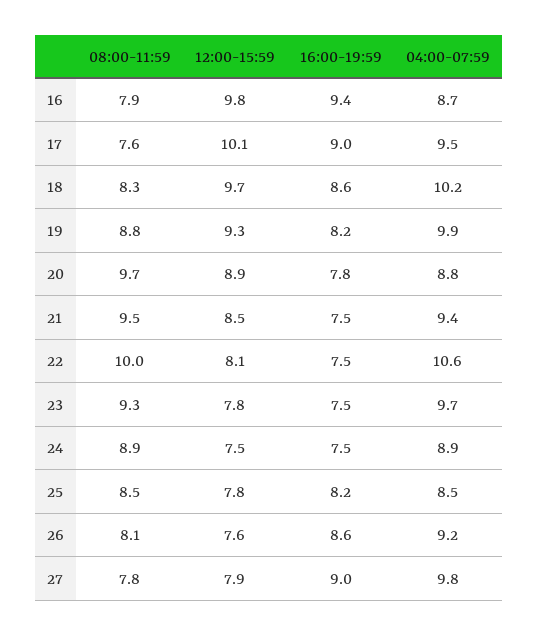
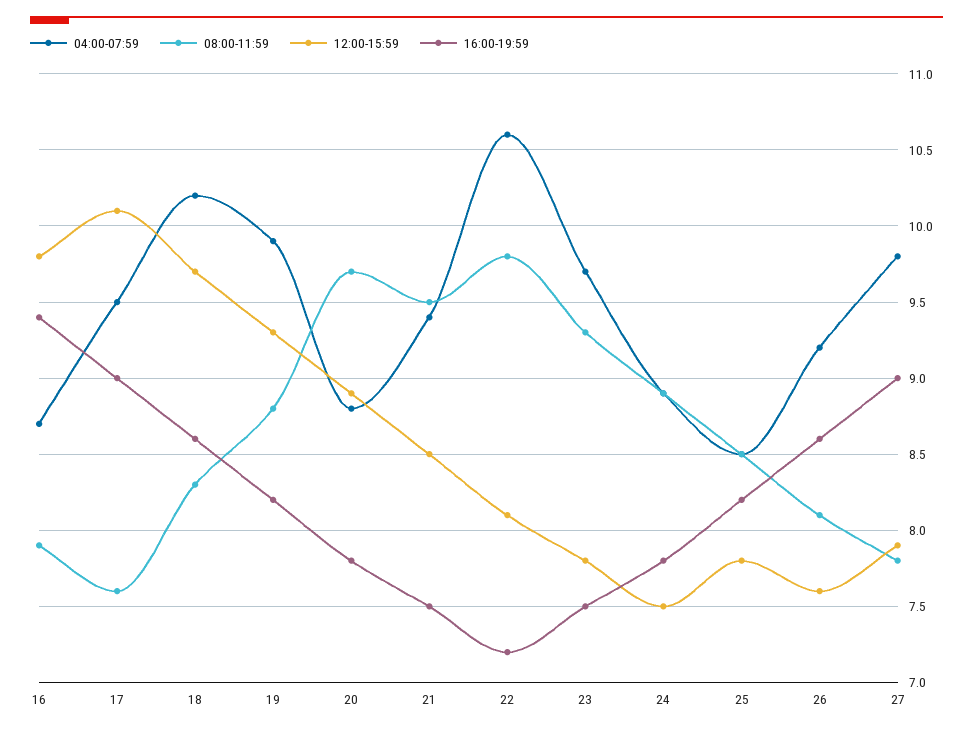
08:00-11:59, 22: 10 -> 9.8
16:00-19:59, 22: 7.5 -> 7.2
16:00-19:59, 24: 7.5 -> 7.8

